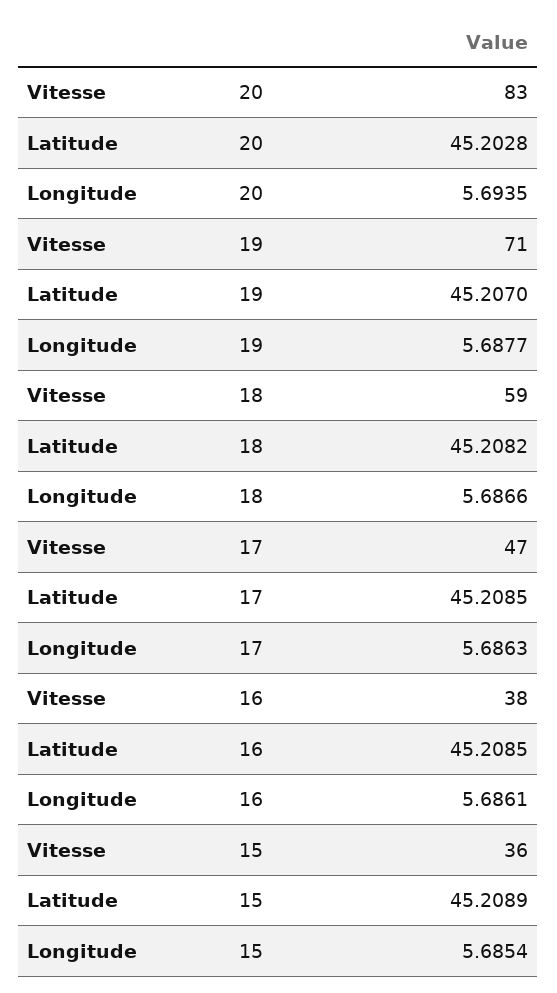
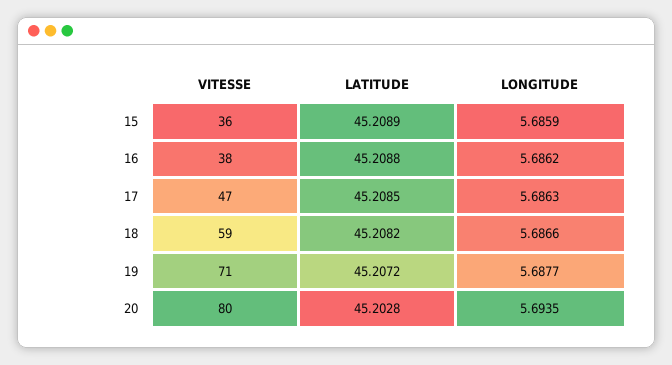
Vitesse, 20: 83 -> 80
Latitude, 19: 45.207 -> 45.2072
Latitude, 16: 45.2085 -> 45.2088
Longitude, 16: 5.6861 -> 5.6862
Longitude, 15: 5.6854 -> 5.6859

